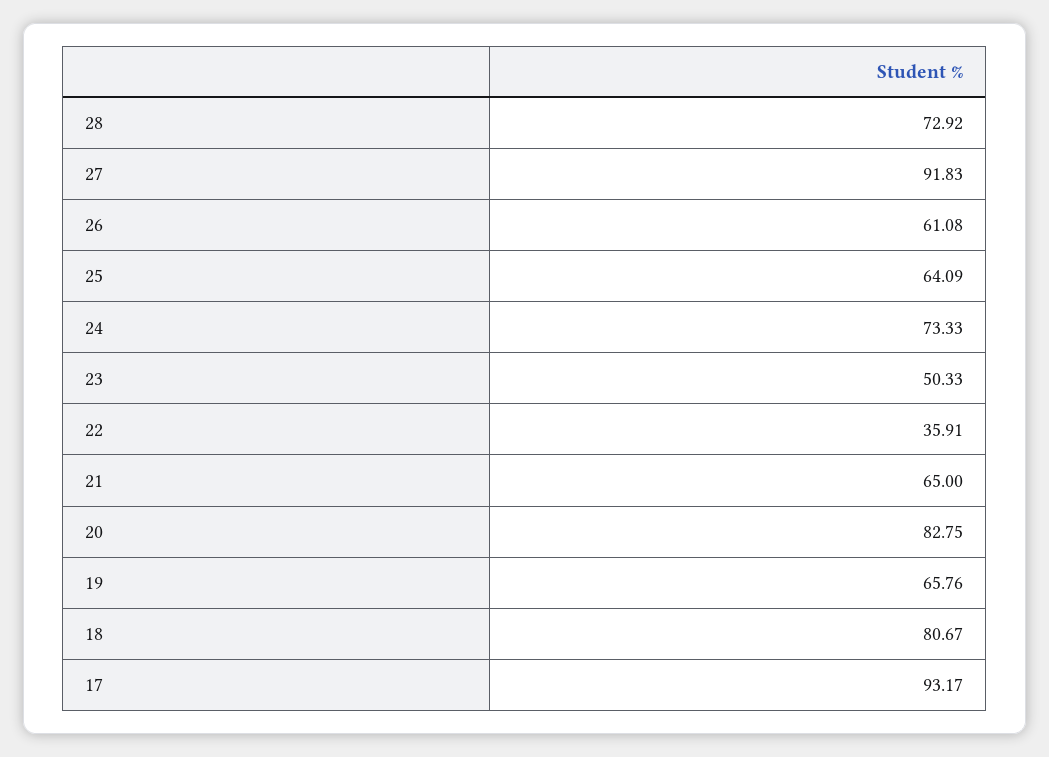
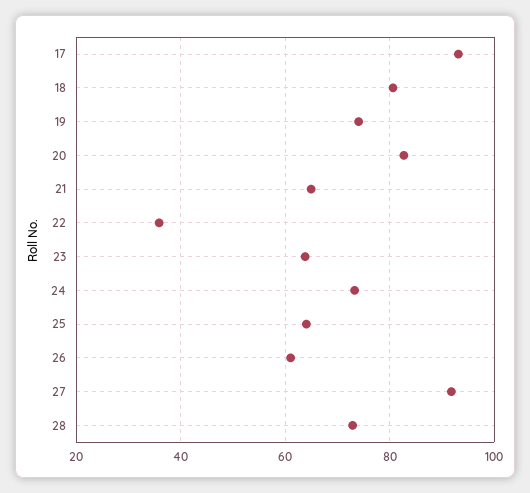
23: 50.33 -> 64
19: 65.76 -> 74

